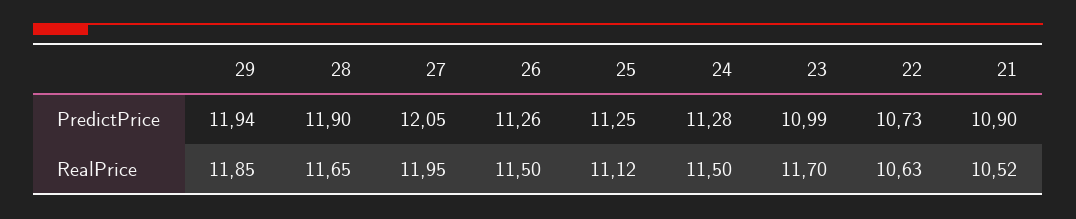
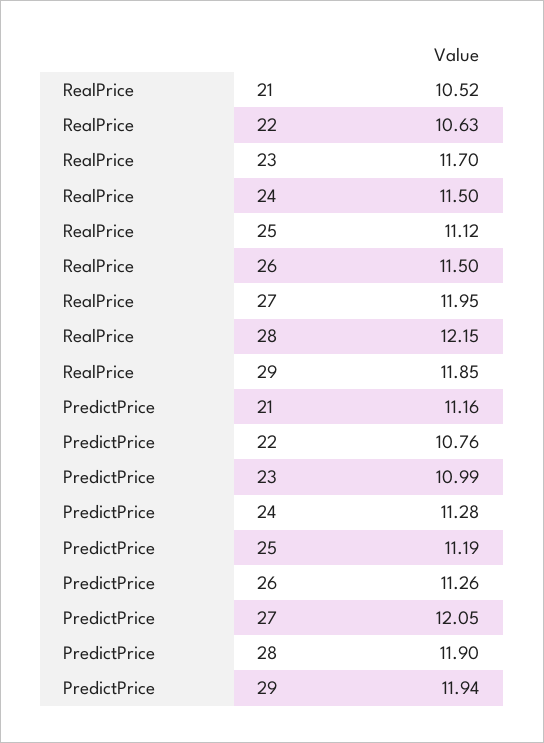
25, PredictPrice: 11.25 -> 11.19
22, PredictPrice: 10.73 -> 10.76
21, PredictPrice: 10.9 -> 11.16
28, RealPrice: 11.65 -> 12.15

